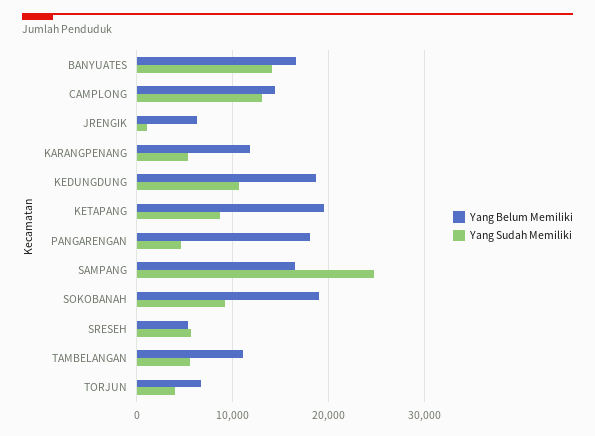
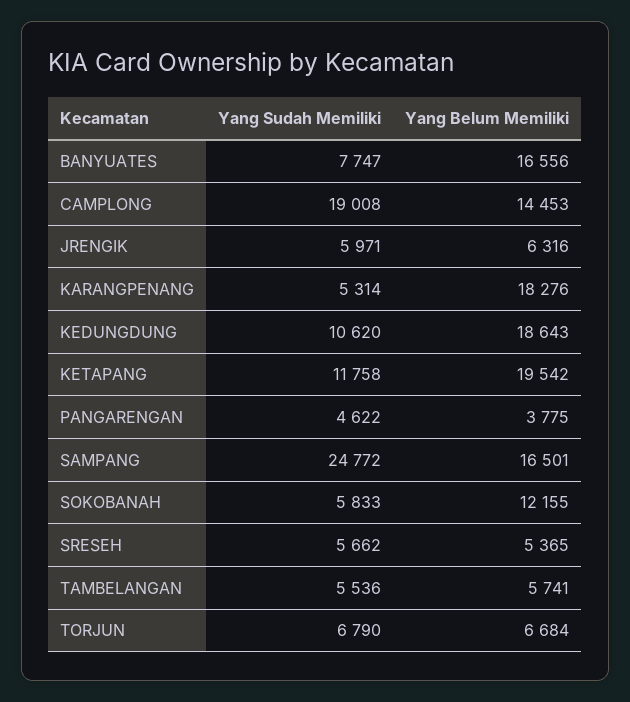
Yang Sudah Memiliki, BANYUATES: 14000 -> 7747
Yang Sudah Memiliki, CAMPLONG: 13000 -> 19008
Yang Sudah Memiliki, JRENGIK: 1000 -> 5971
Yang Belum Memiliki, KARANGPENANG: 12000 -> 18276
Yang Sudah Memiliki, KETAPANG: 9000 -> 11758
Yang Belum Memiliki, PANGARENGAN: 18000 -> 3775
Yang Belum Memiliki, SOKOBANAH: 19000 -> 12155
Yang Sudah Memiliki, SOKOBANAH: 9000 -> 5833
Yang Belum Memiliki, TAMBELANGAN: 11000 -> 5741
Yang Sudah Memiliki, TORJUN: 4000 -> 6790

